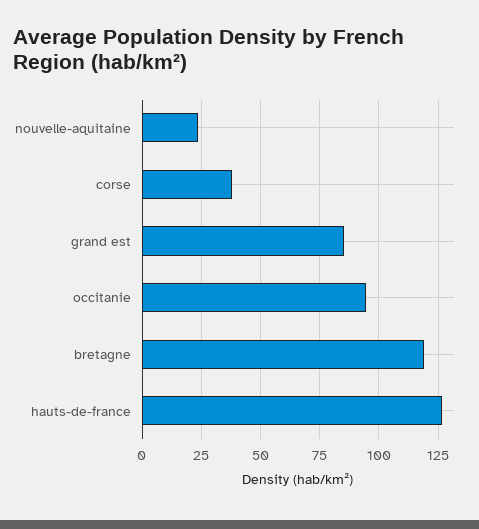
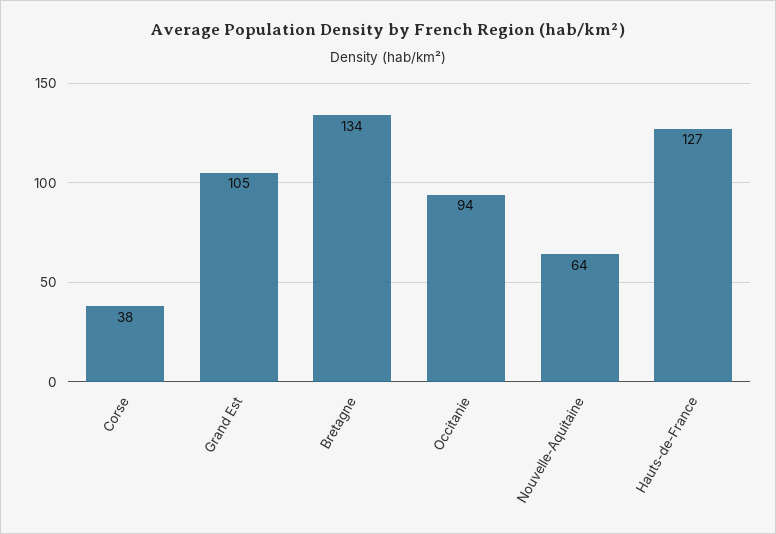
nouvelle-aquitaine: 25 -> 64
grand est: 85 -> 105
bretagne: 120 -> 134

